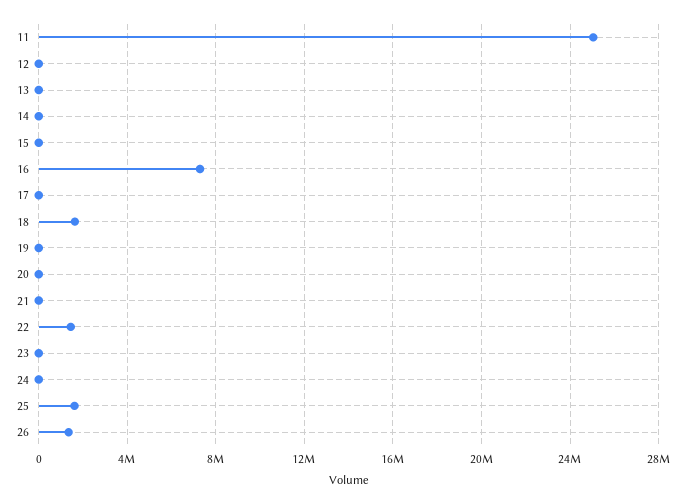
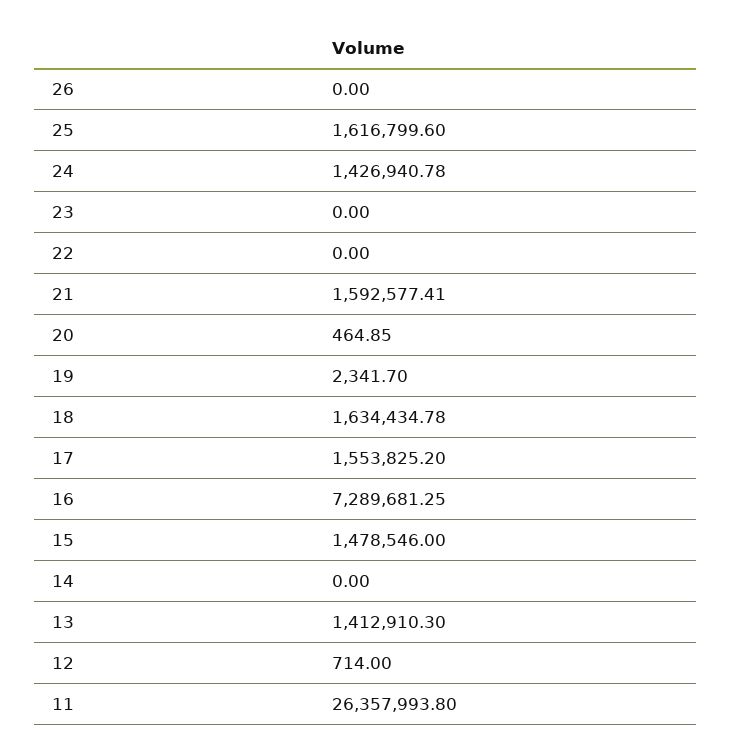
11: 25000000 -> 26357993.8
13: 0 -> 1412910.3
15: 0 -> 1478546
17: 0 -> 1553825.2
21: 0 -> 1592577.41
22: 1500000 -> 0
24: 0 -> 1426940.78
26: 1500000 -> 0

